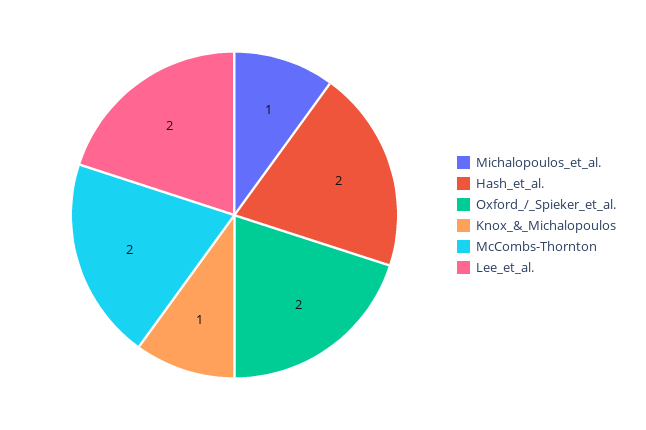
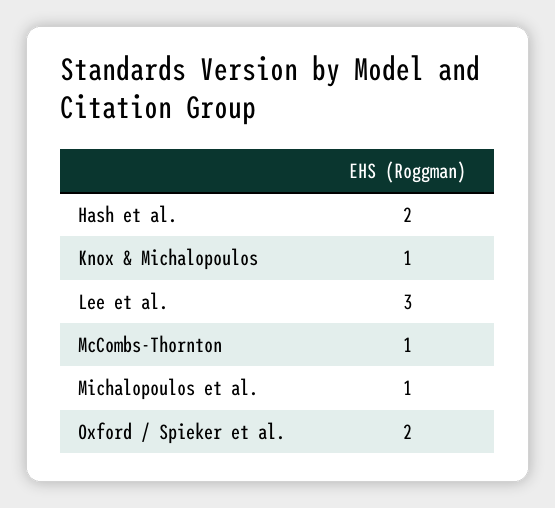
McCombs-Thornton: 2 -> 1
Lee_et_al.: 2 -> 3

